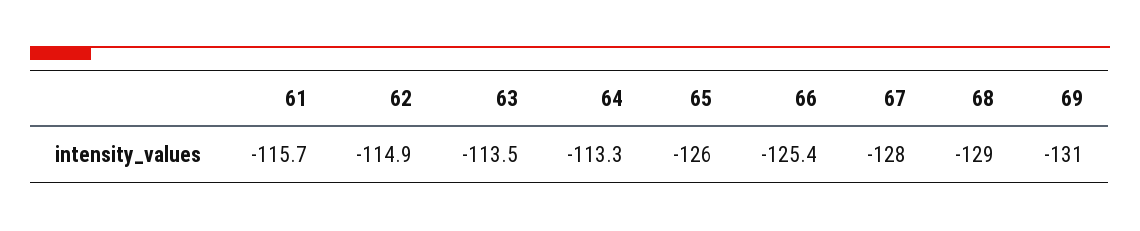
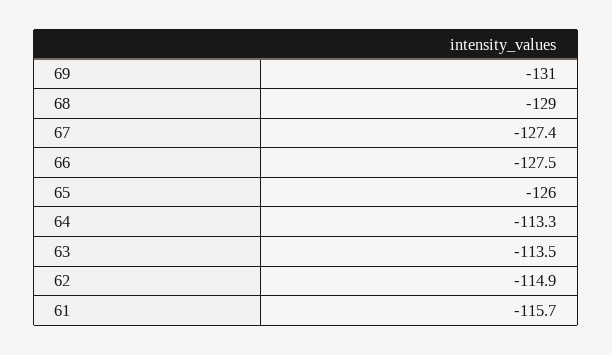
66: -125.4 -> -127.5
67: -128 -> -127.4

